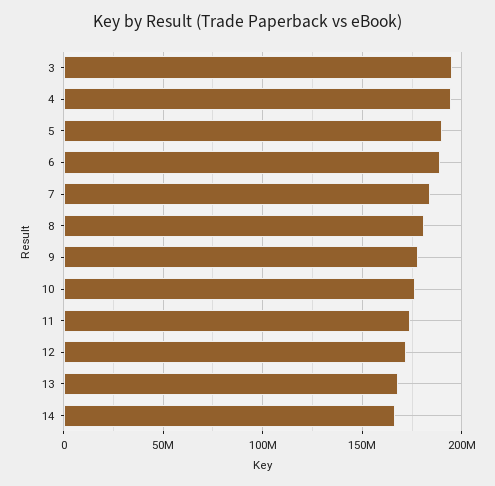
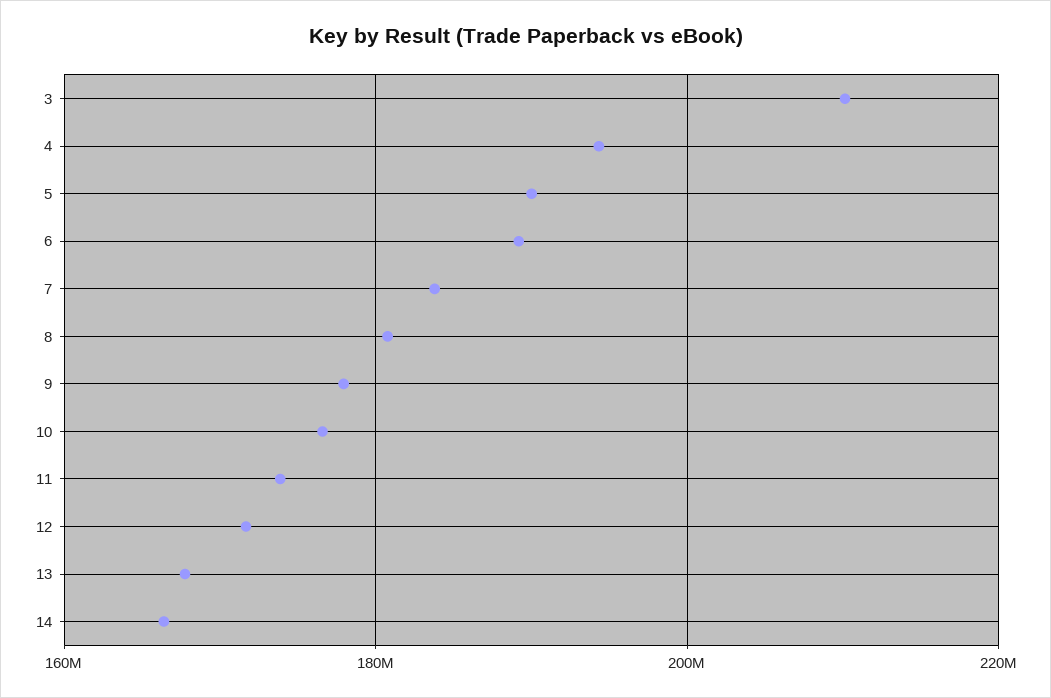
3: 195000000 -> 210000000

